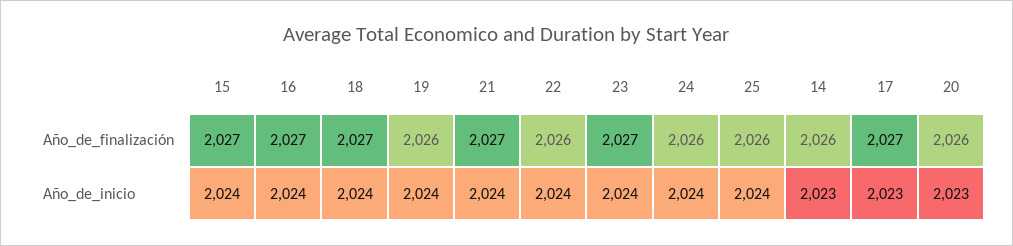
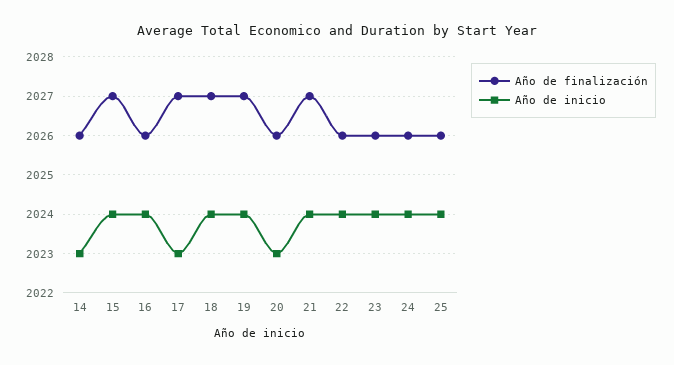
Año_de_finalización, 16: 2027 -> 2026
Año_de_finalización, 19: 2026 -> 2027
Año_de_finalización, 23: 2027 -> 2026

